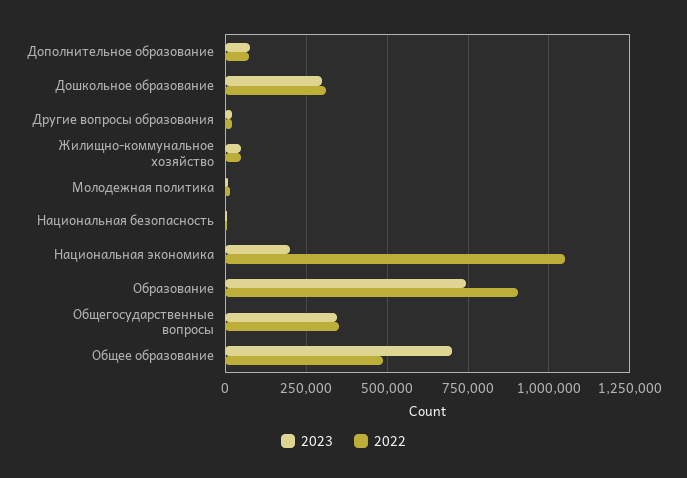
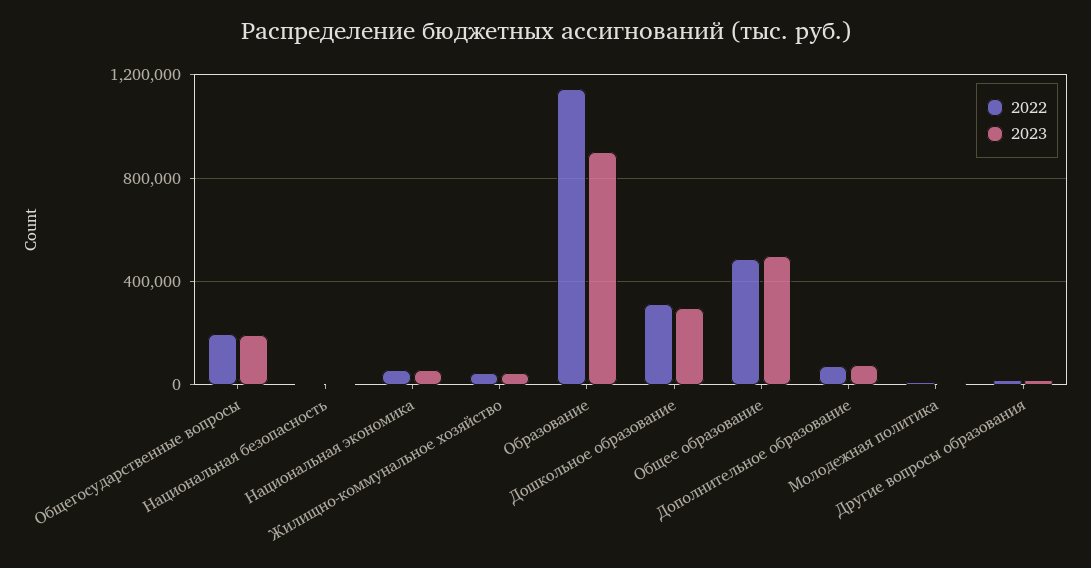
2023, Национальная экономика: 200000 -> 50000
2022, Национальная экономика: 1050000 -> 50000
2023, Образование: 750000 -> 900000
2022, Образование: 900000 -> 1150000
2023, Общегосударственные вопросы: 350000 -> 200000
2022, Общегосударственные вопросы: 350000 -> 200000
2023, Общее образование: 700000 -> 500000

